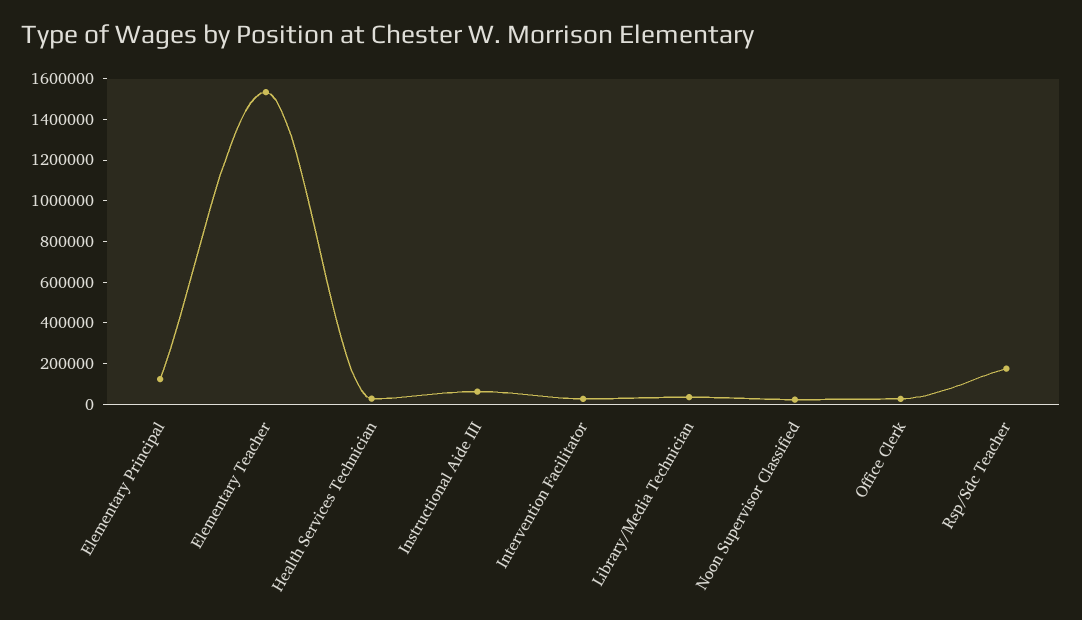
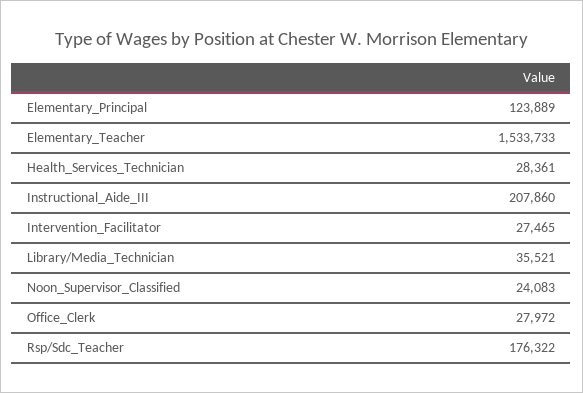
Instructional Aide III: 50000 -> 207860

